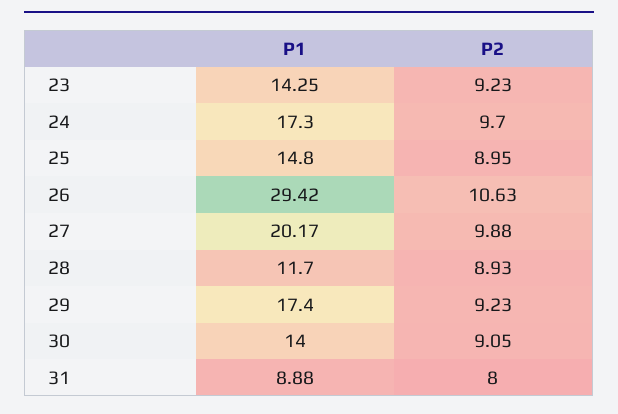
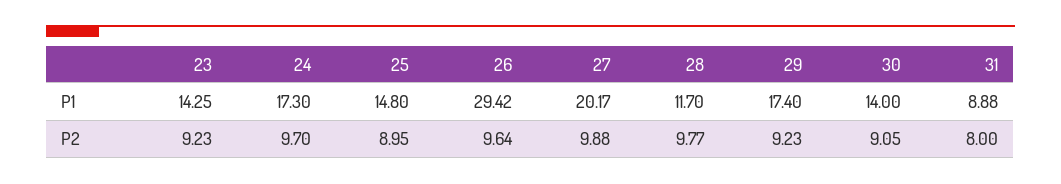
P2, 26: 10.63 -> 9.64
P2, 28: 8.93 -> 9.77

